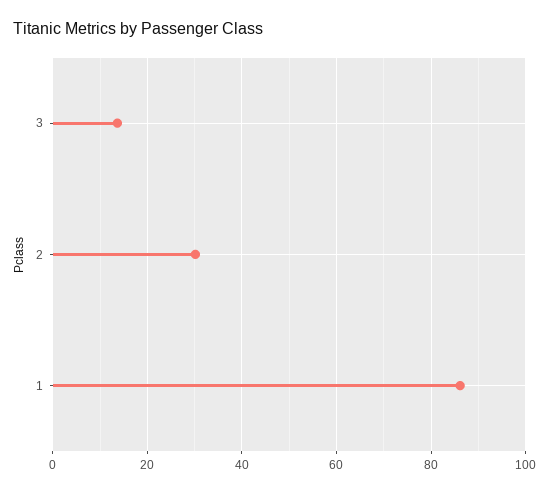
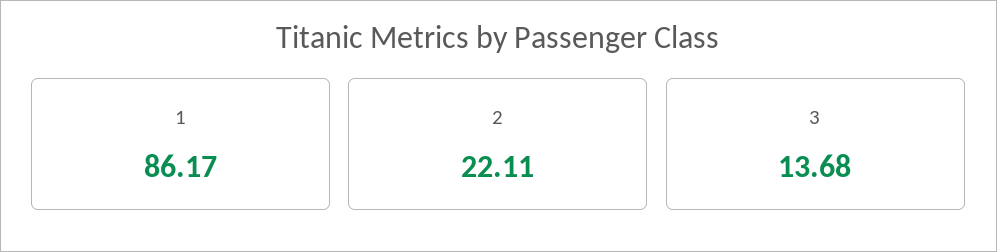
2: 30 -> 22.11

